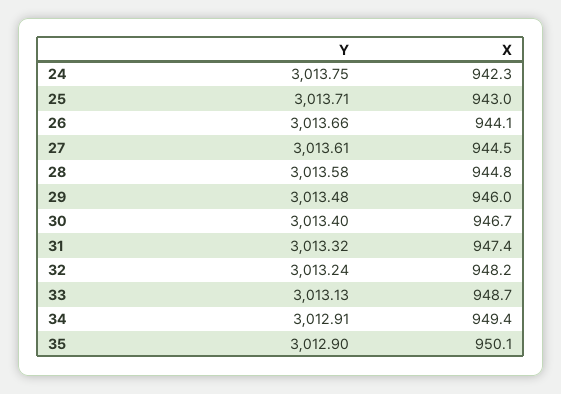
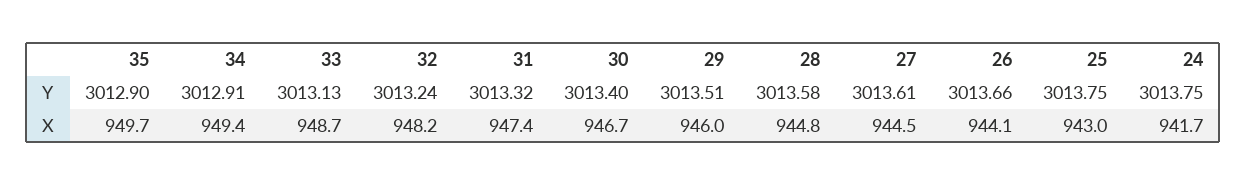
X, 24: 942.3 -> 941.7
Y, 25: 3013.71 -> 3013.75
Y, 29: 3013.48 -> 3013.51
X, 35: 950.1 -> 949.7

